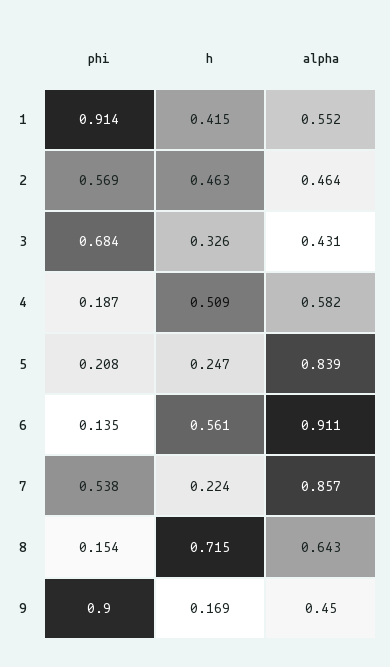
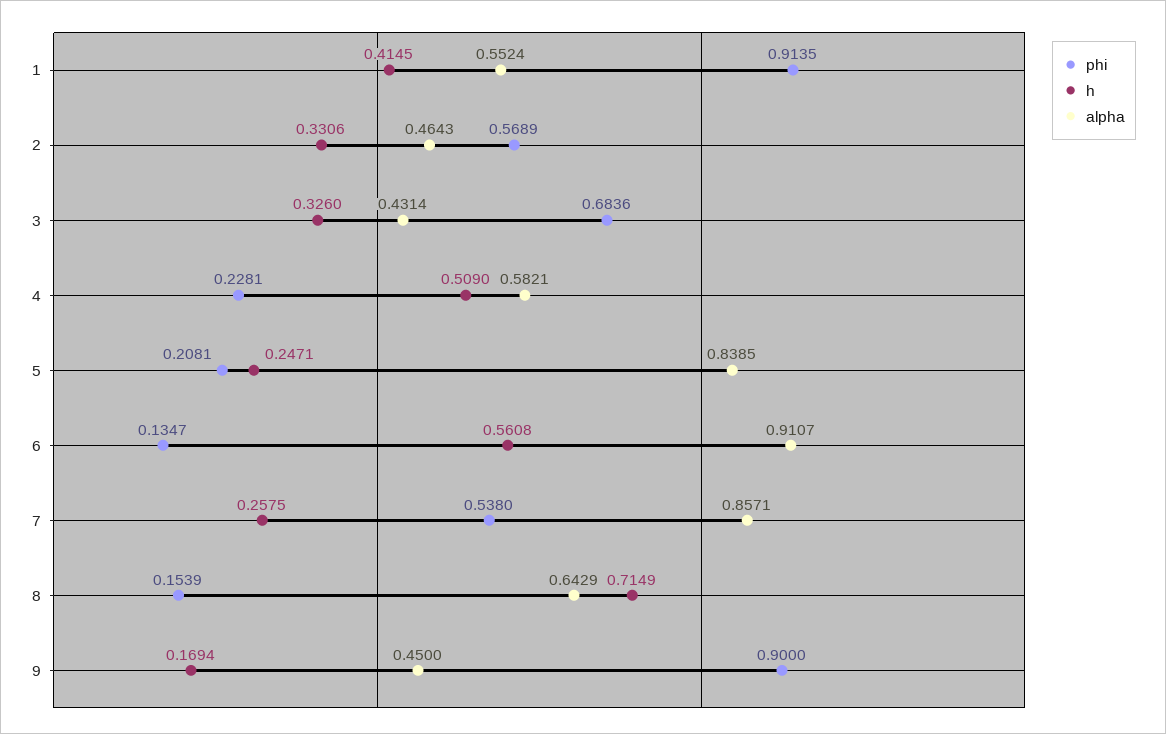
h, 2: 0.463 -> 0.3306
phi, 4: 0.187 -> 0.2281
h, 7: 0.224 -> 0.2575

